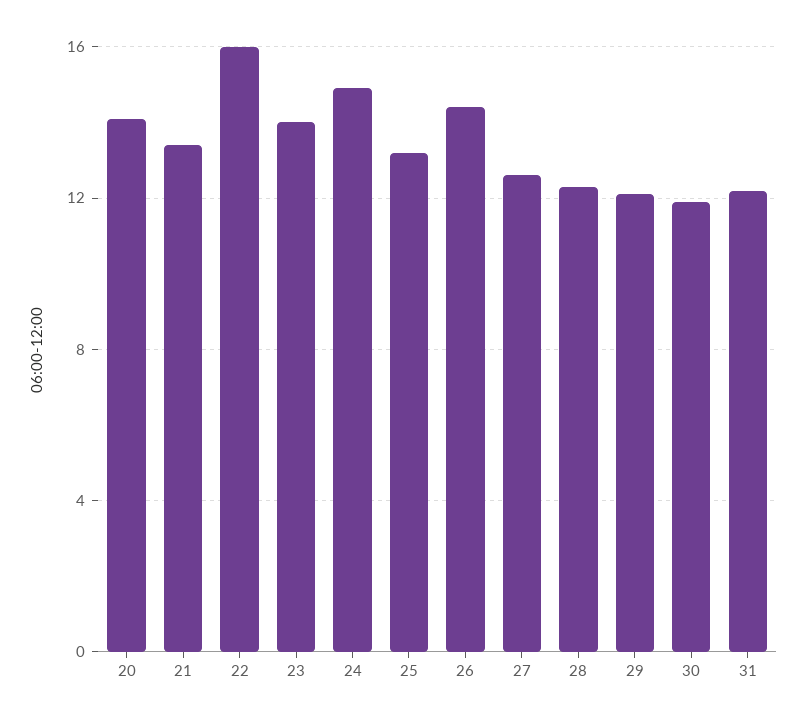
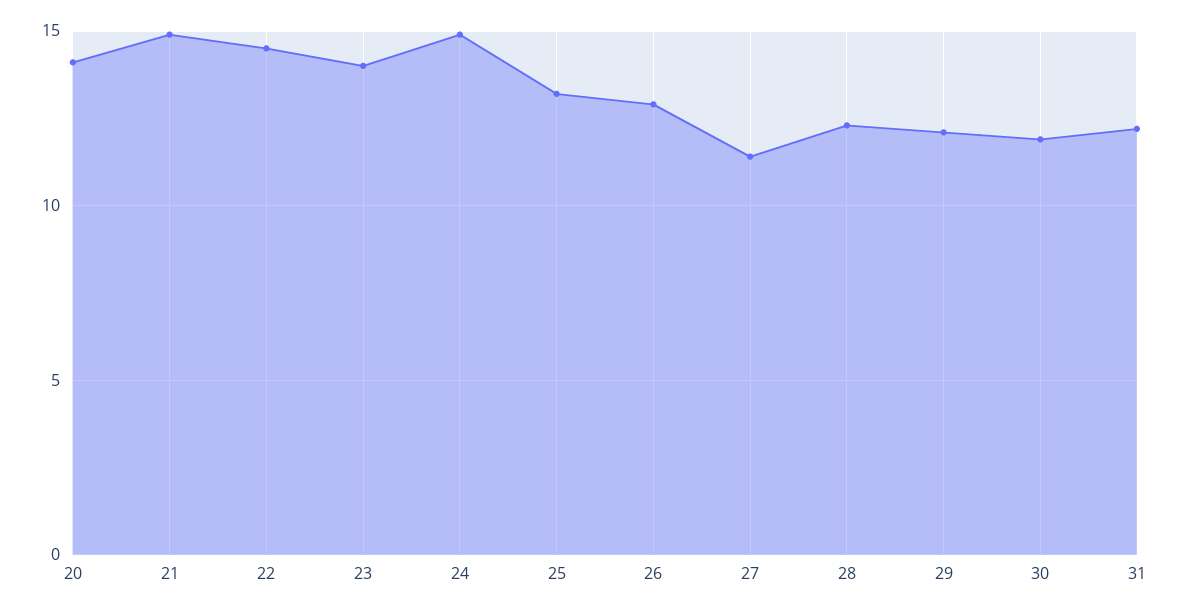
21: 13.5 -> 15
22: 16 -> 14.5
26: 14.5 -> 13
27: 12.5 -> 11.5

